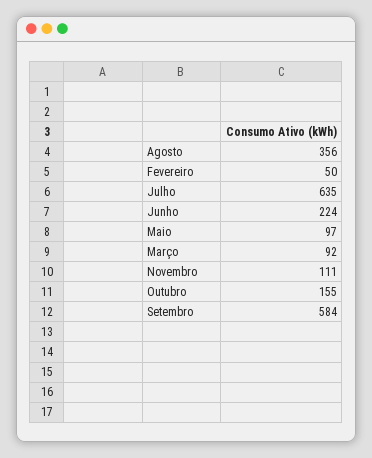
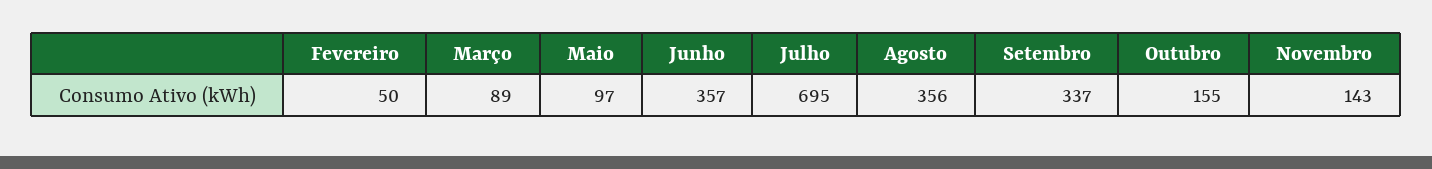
Julho: 635 -> 695
Junho: 224 -> 357
Março: 92 -> 89
Novembro: 111 -> 143
Setembro: 584 -> 337

